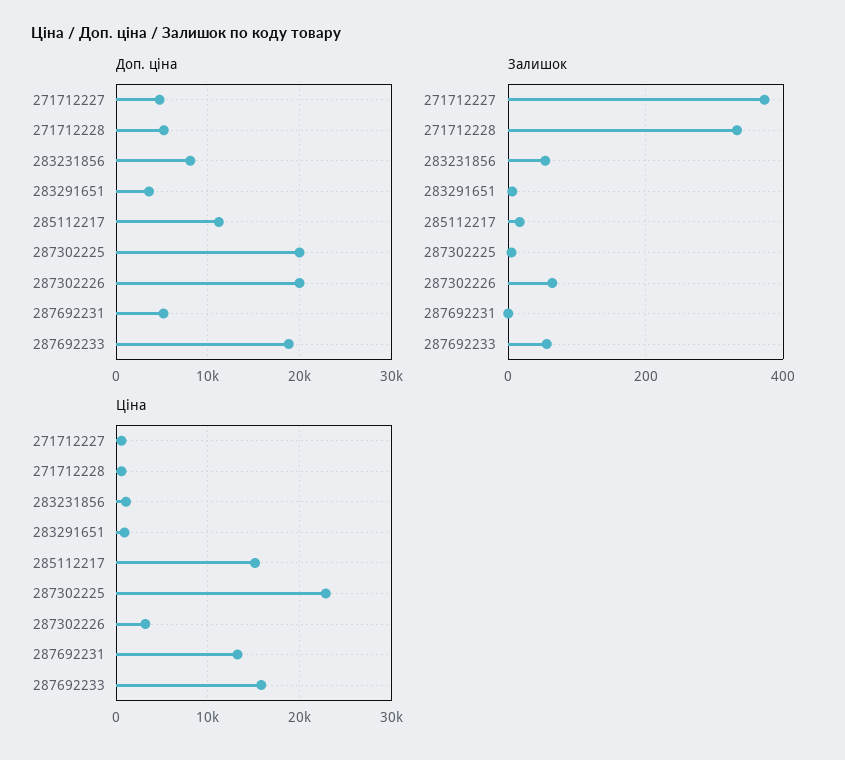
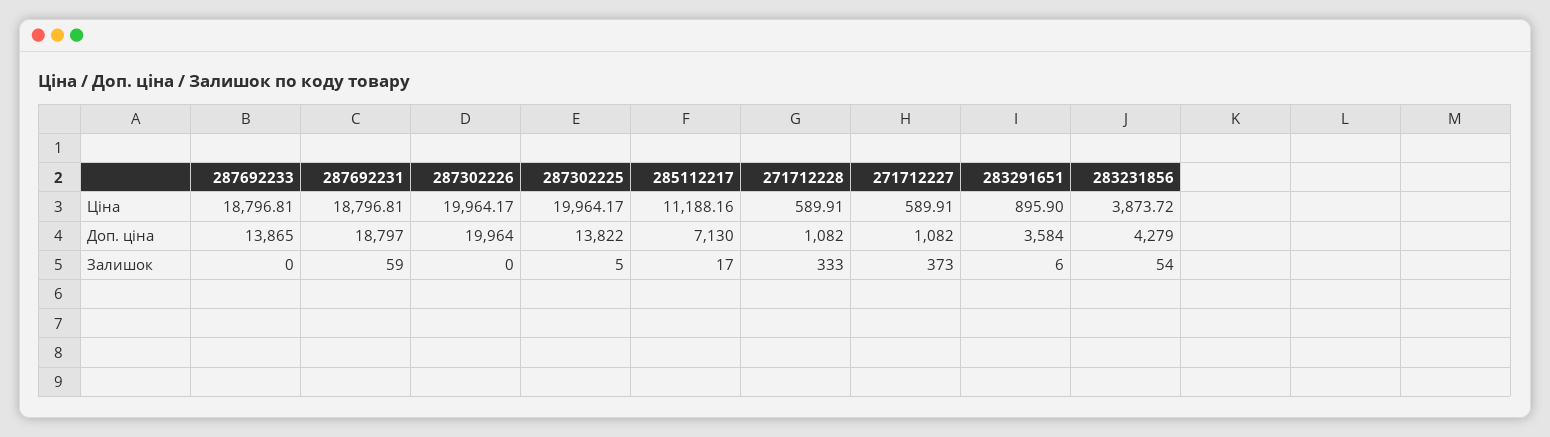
Доп. ціна, 271712227: 5000 -> 1082
Доп. ціна, 271712228: 5000 -> 1082
Доп. ціна, 283231856: 8000 -> 4279
Доп. ціна, 285112217: 11000 -> 7130
Доп. ціна, 287302225: 20000 -> 13822
Доп. ціна, 287692231: 5000 -> 18797
Доп. ціна, 287692233: 19000 -> 13865
Залишок, 287302226: 60 -> 0
Залишок, 287692231: 0 -> 59
Залишок, 287692233: 60 -> 0
Ціна, 283231856: 1000 -> 3873.72
Ціна, 285112217: 15000 -> 11188.16
Ціна, 287302225: 23000 -> 19964.17
Ціна, 287302226: 3000 -> 19964.17
Ціна, 287692231: 13000 -> 18796.81
Ціна, 287692233: 16000 -> 18796.81

